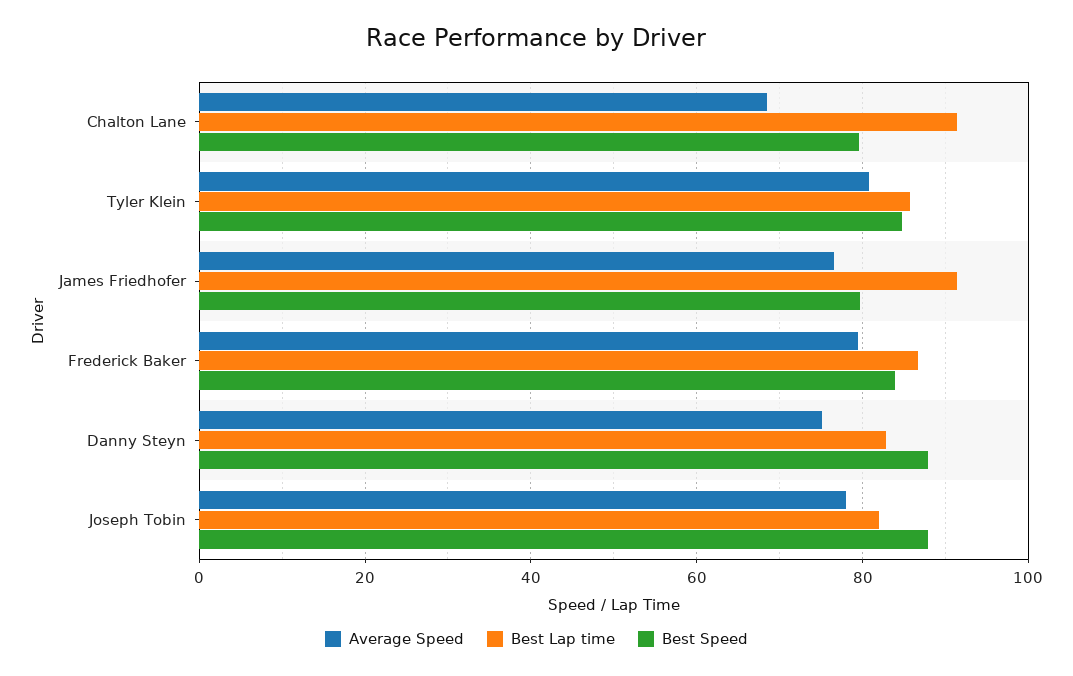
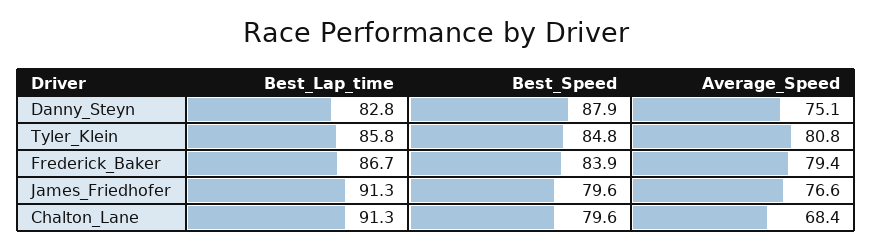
Average Speed, Joseph Tobin: 78 -> none
Best Lap time, Joseph Tobin: 82 -> none
Best Speed, Joseph Tobin: 88 -> none

